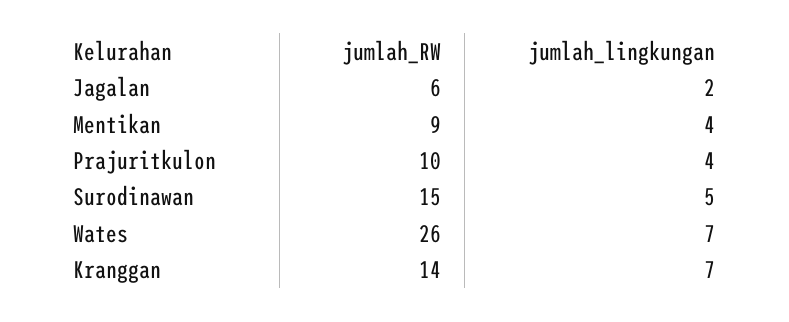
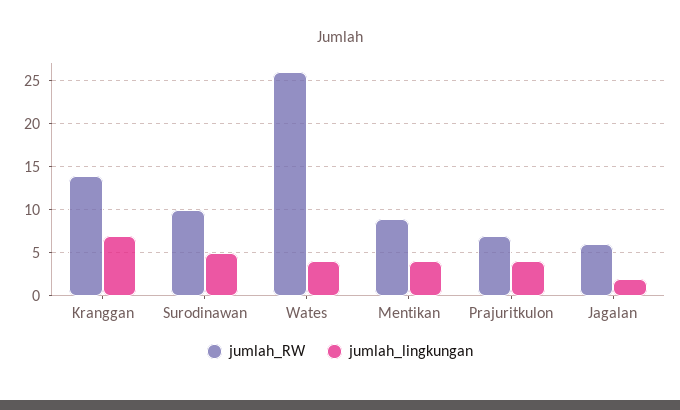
jumlah_RW, Prajuritkulon: 10 -> 7
jumlah_RW, Surodinawan: 15 -> 10
jumlah_lingkungan, Wates: 7 -> 4

